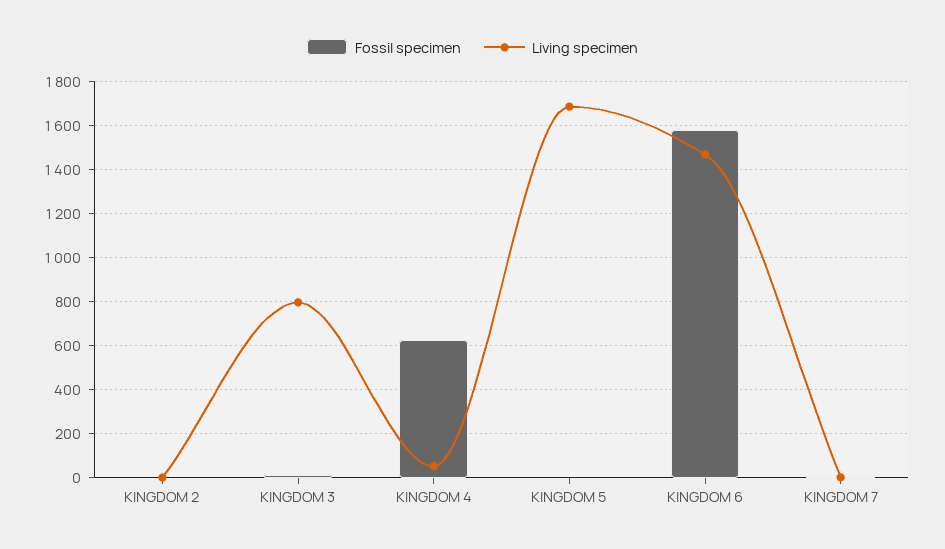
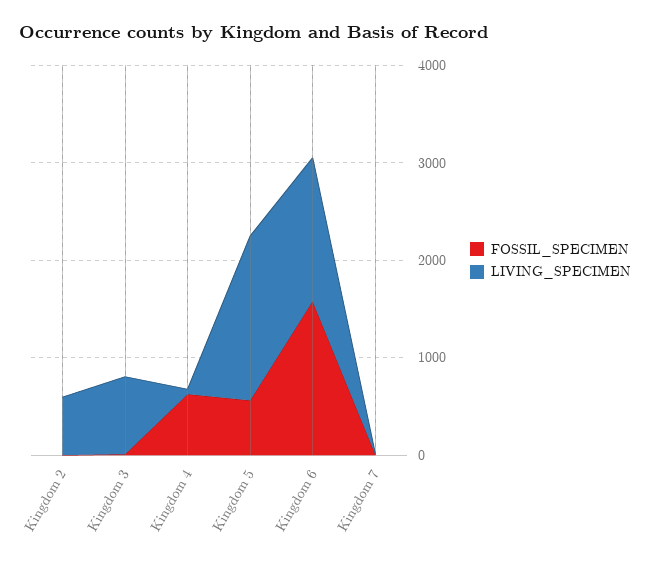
Living specimen, KINGDOM 2: 0 -> 600
Fossil specimen, KINGDOM 5: 0 -> 600

